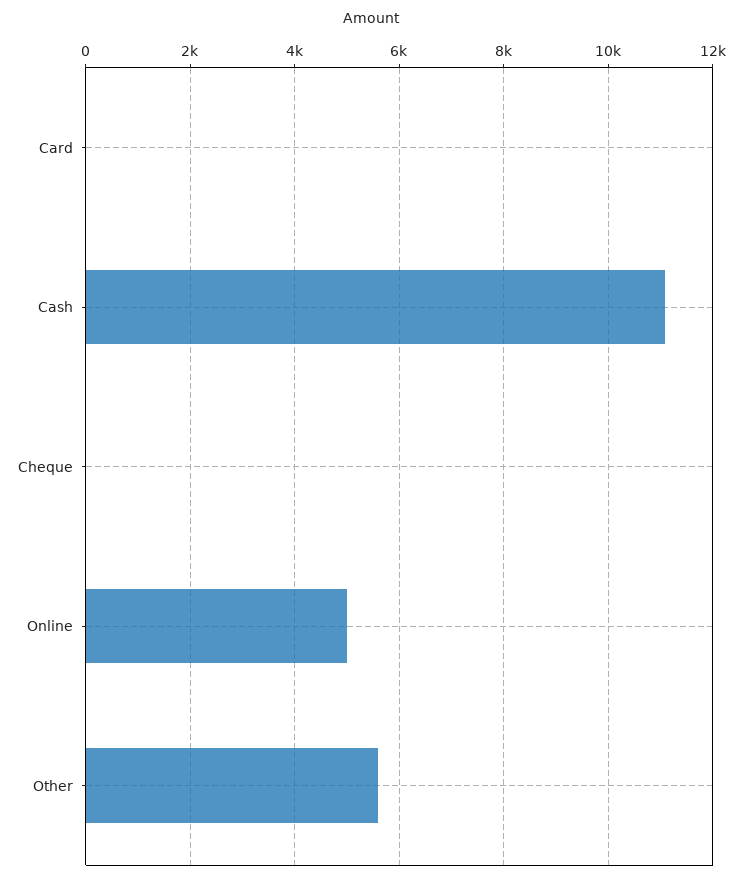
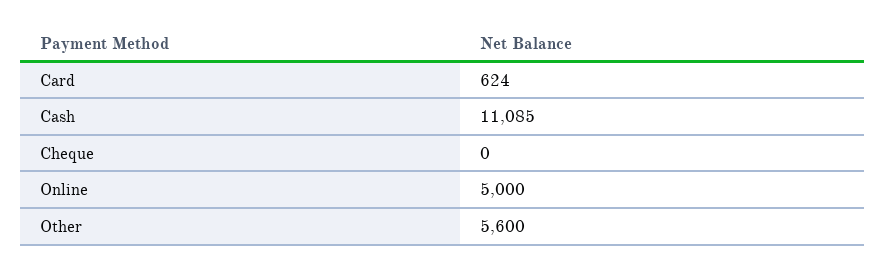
Card: 0 -> 624

